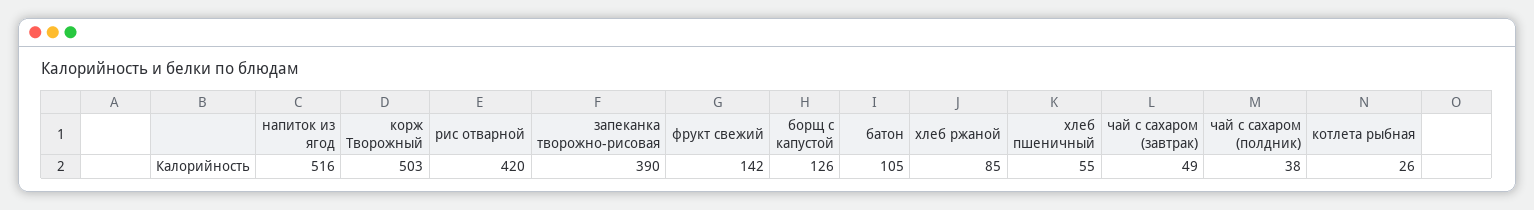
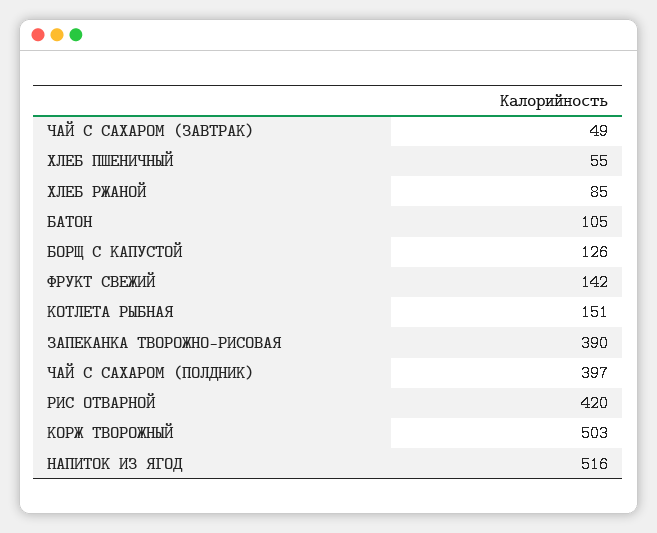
чай с сахаром (полдник): 38 -> 397
котлета рыбная: 26 -> 151

